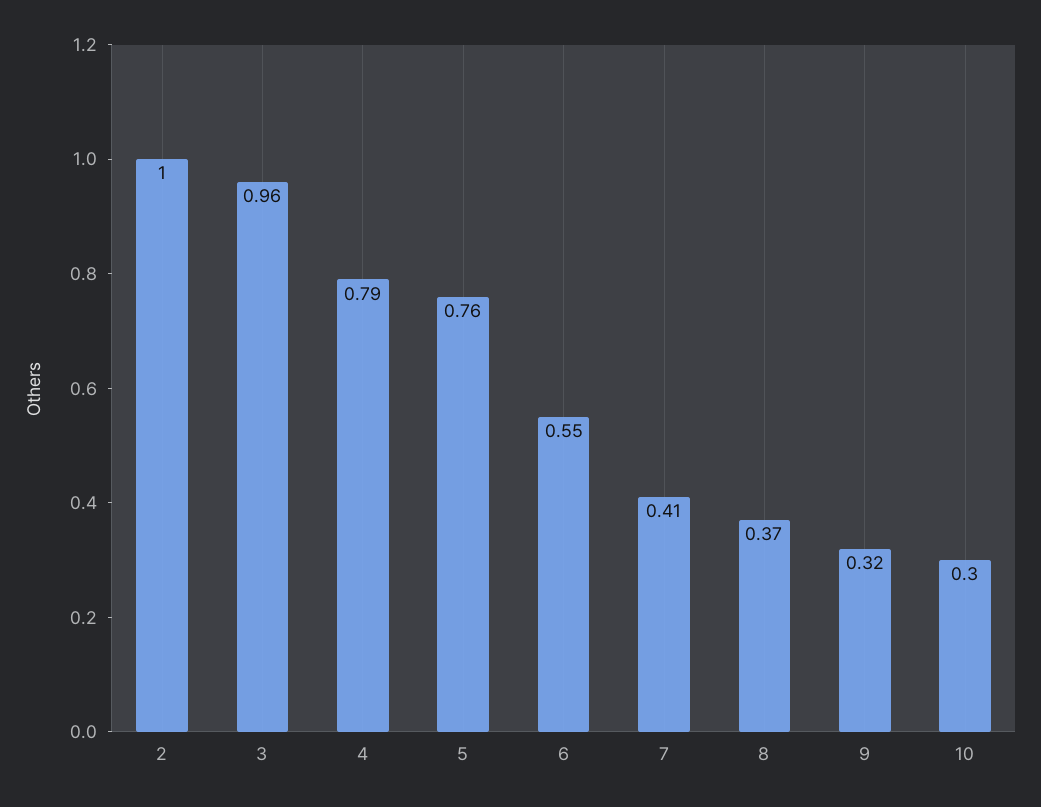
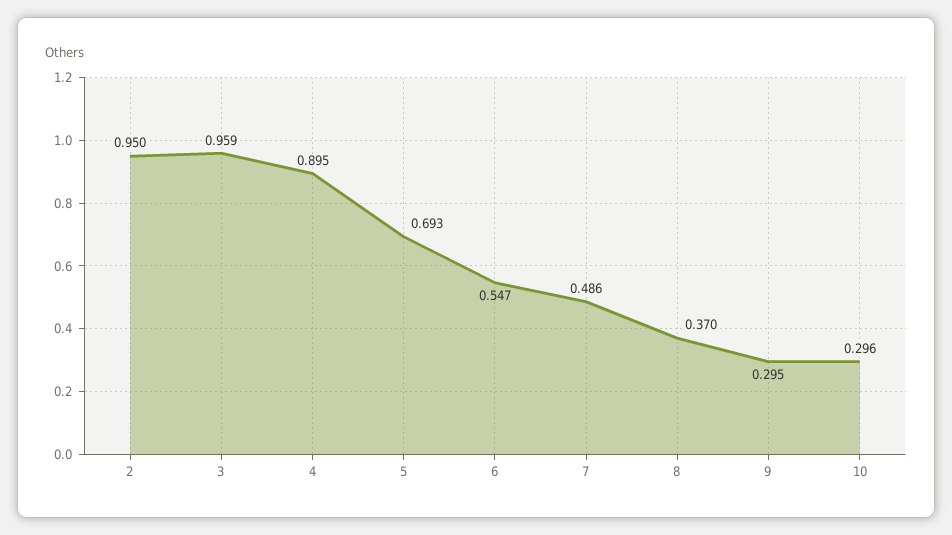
2: 1 -> 0.95
4: 0.79 -> 0.895
5: 0.76 -> 0.693
7: 0.41 -> 0.486
9: 0.32 -> 0.295

